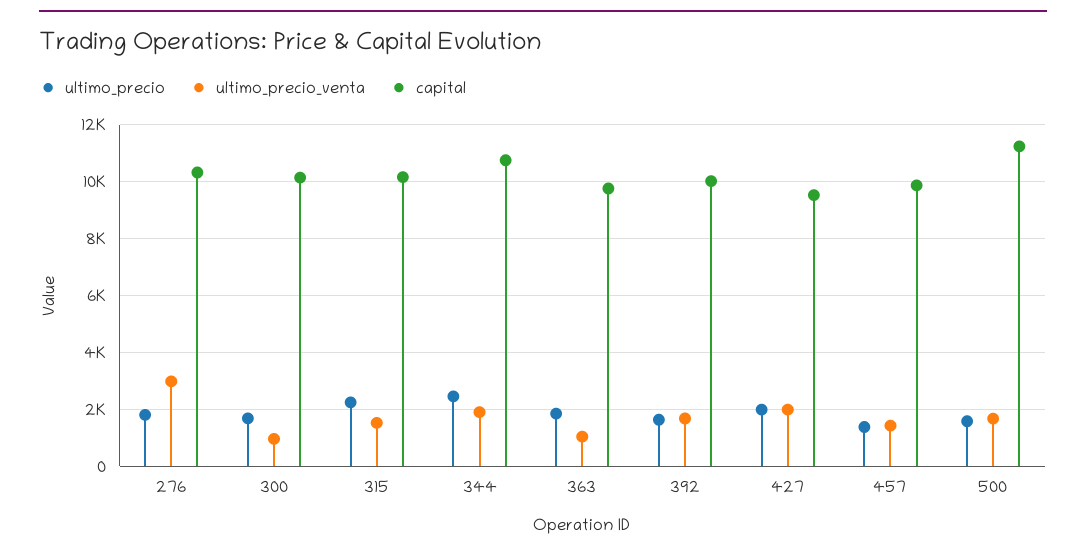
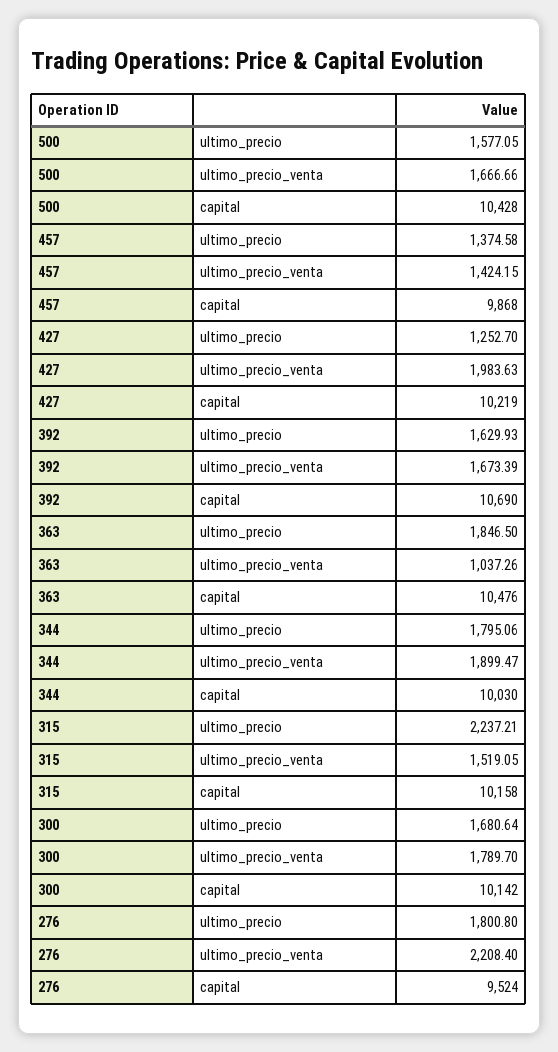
ultimo_precio_venta, 276: 3000 -> 2208.4
capital, 276: 10250 -> 9524
ultimo_precio_venta, 300: 1000 -> 1789.7
ultimo_precio, 344: 2500 -> 1795.06
capital, 344: 10750 -> 10030
capital, 363: 9750 -> 10476
capital, 392: 10000 -> 10690
ultimo_precio, 427: 2000 -> 1252.7
capital, 427: 9500 -> 10219
capital, 500: 11250 -> 10428

